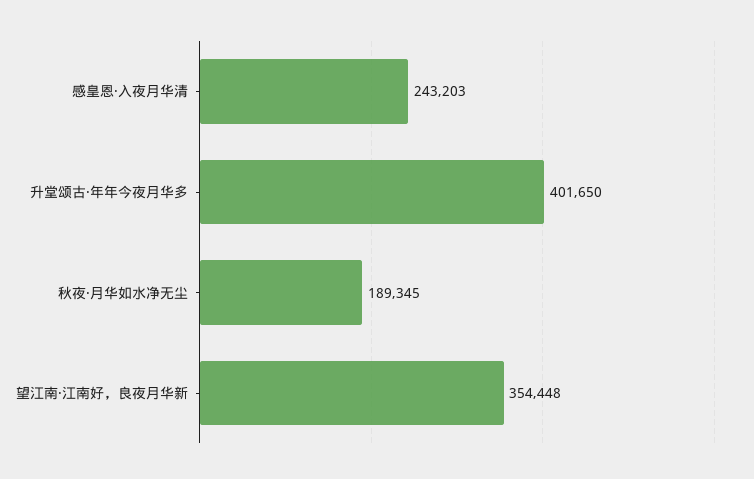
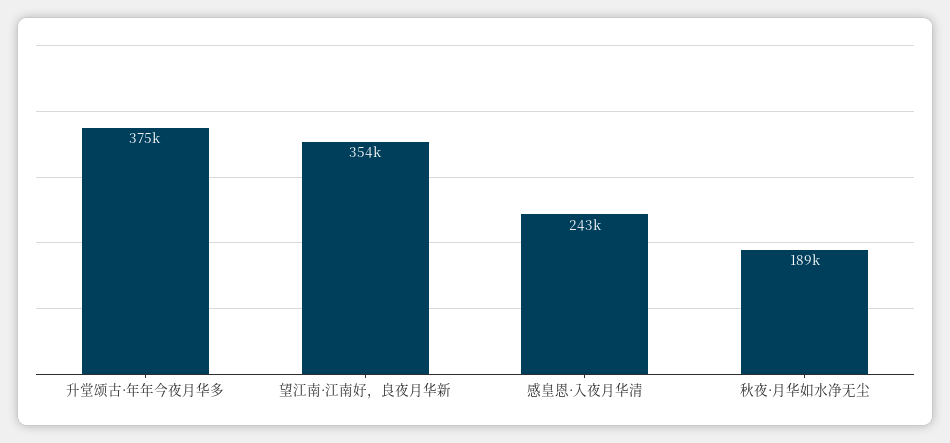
升堂颂古·年年今夜月华多: 401650 -> 375000

